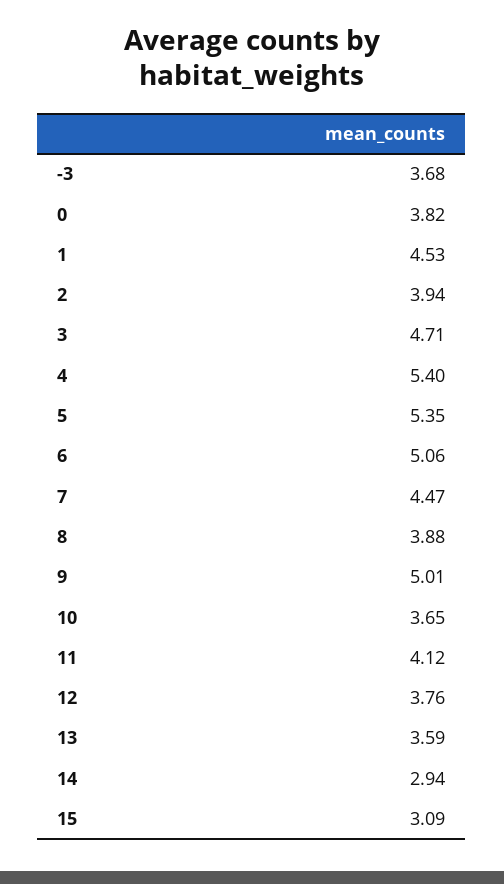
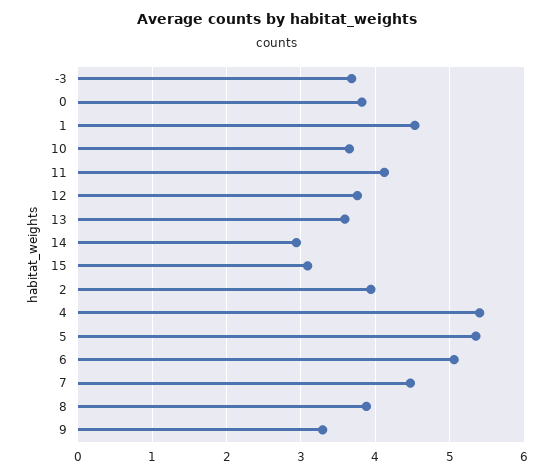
3: 4.71 -> none
9: 5.01 -> 3.3

